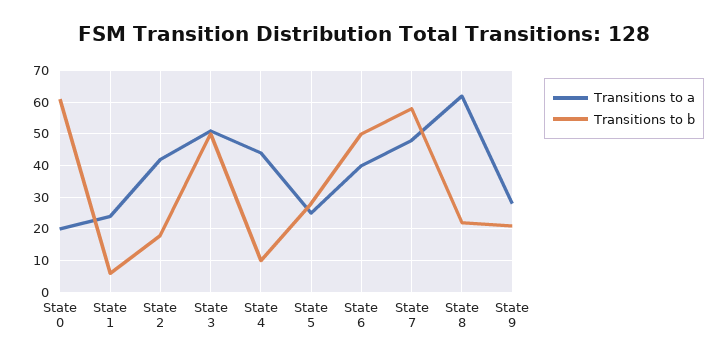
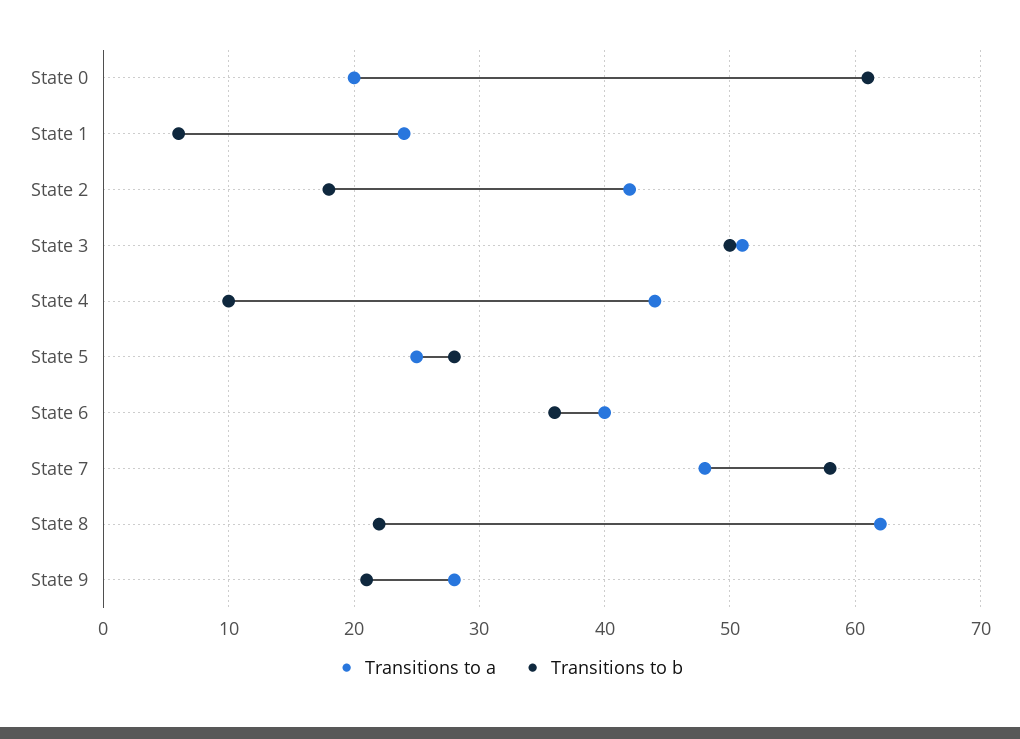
Transitions to b, State 6: 50 -> 36

